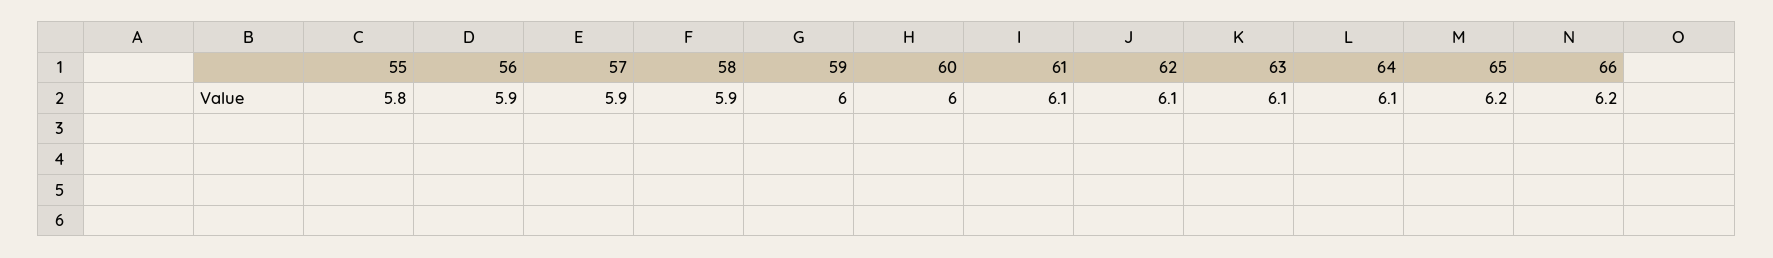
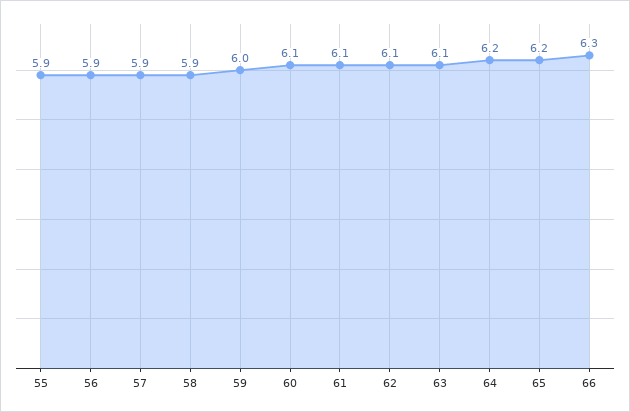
55: 5.8 -> 5.9
60: 6 -> 6.1
64: 6.1 -> 6.2
66: 6.2 -> 6.3

